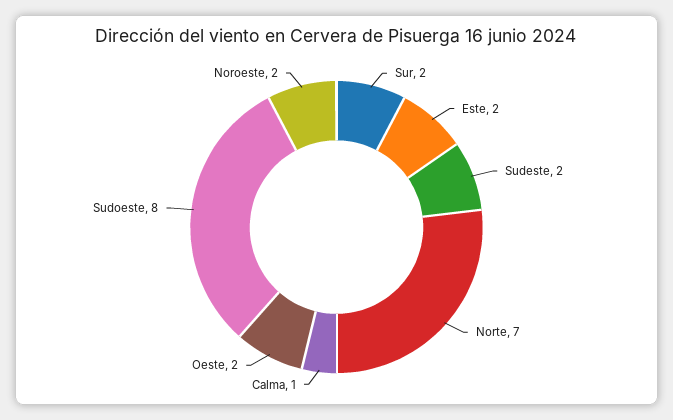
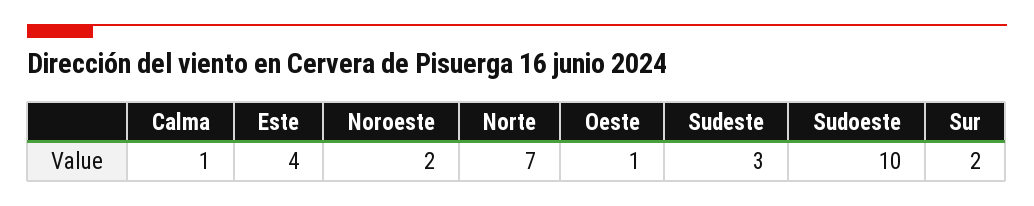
Este: 2 -> 4
Sudeste: 2 -> 3
Oeste: 2 -> 1
Sudoeste: 8 -> 10

